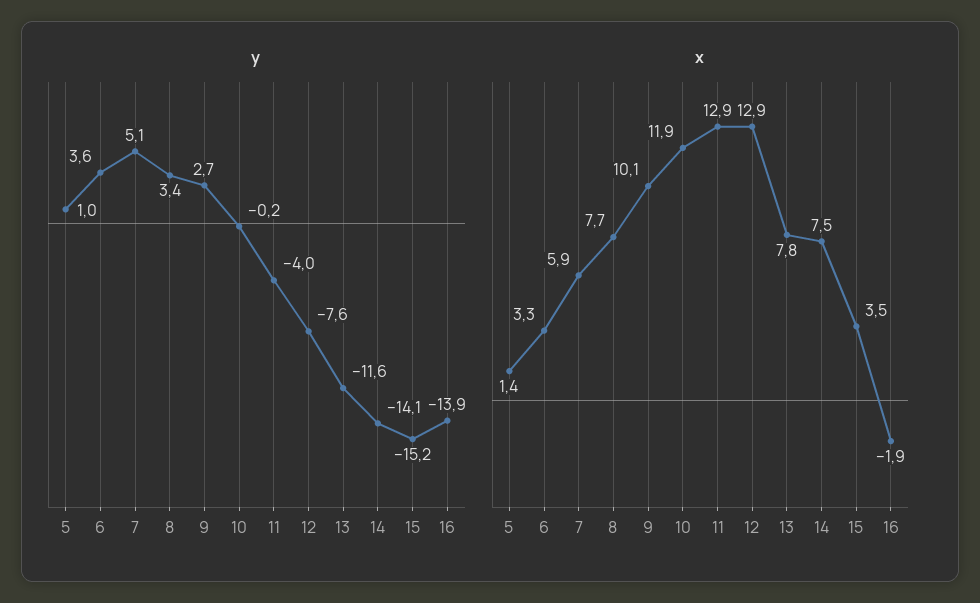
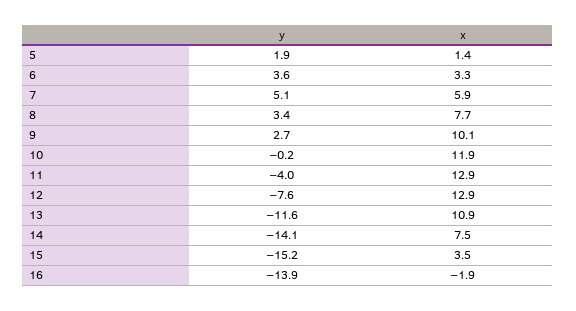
y, 5: 1 -> 1.9
x, 13: 7.8 -> 10.9

